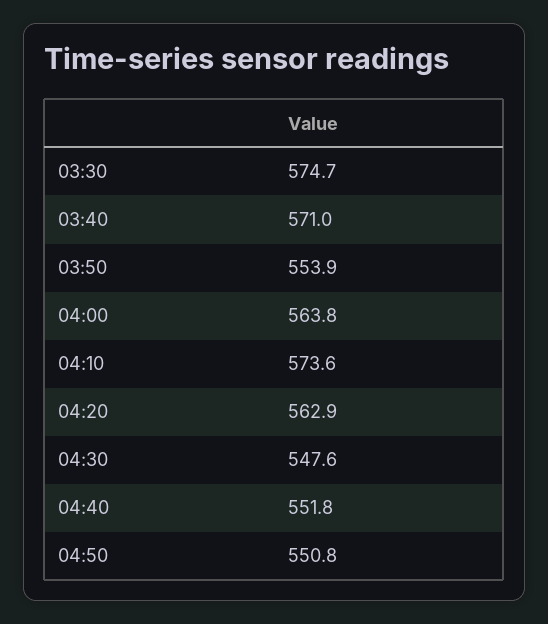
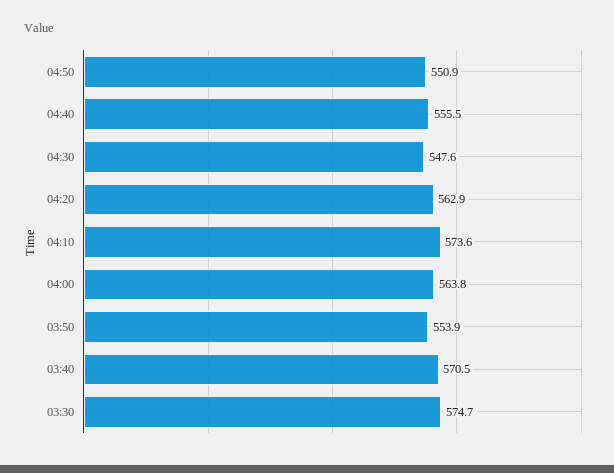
03:40: 571 -> 570.5
04:40: 551.8 -> 555.5
04:50: 550.8 -> 550.9

